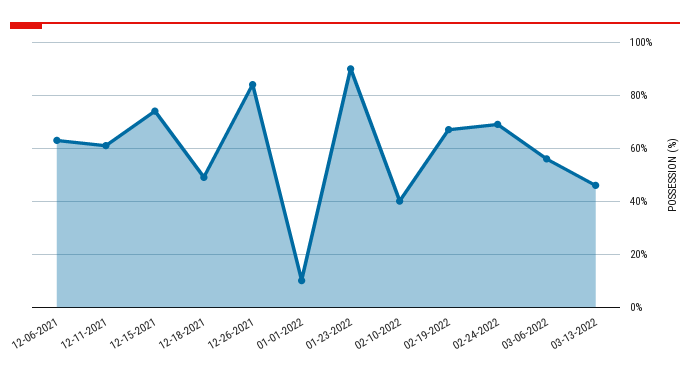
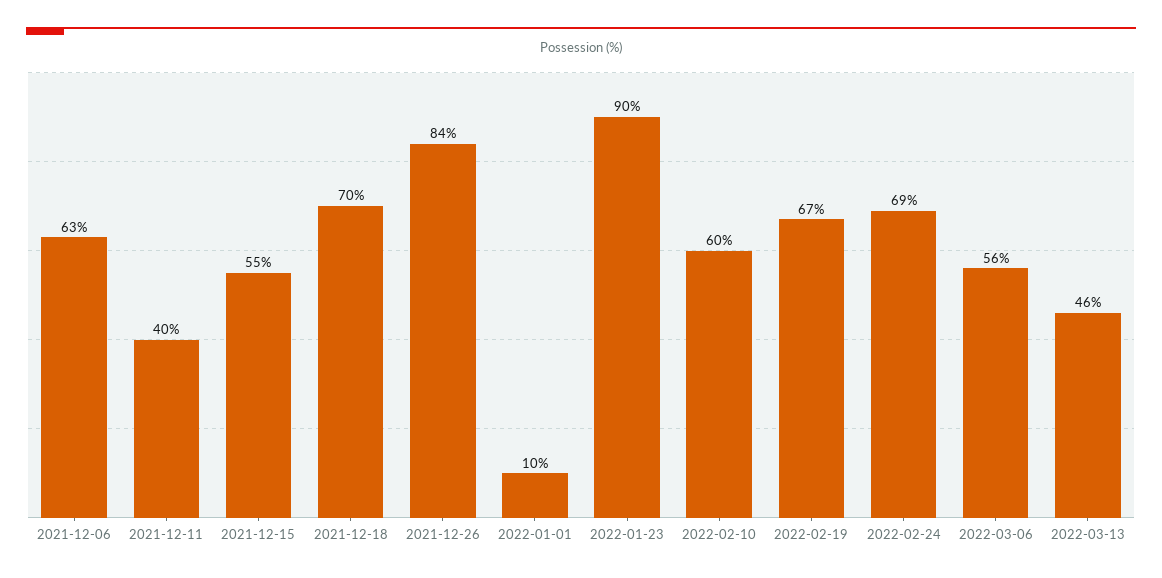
12-11-2021: 60 -> 40
12-15-2021: 75 -> 55
12-18-2021: 50 -> 70
02-10-2022: 40 -> 60

